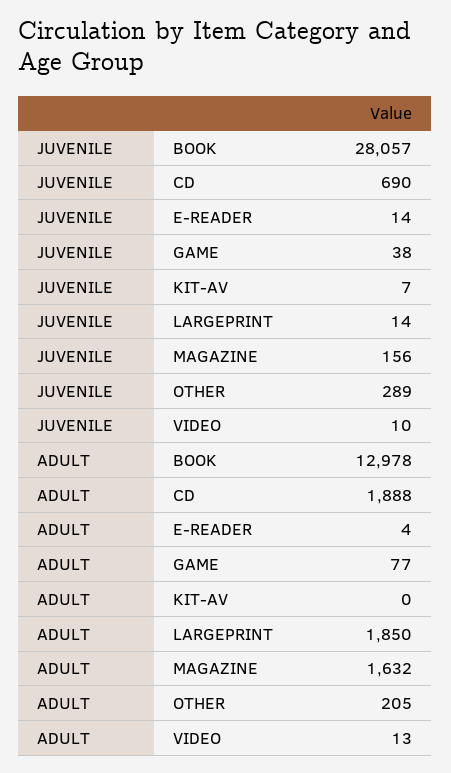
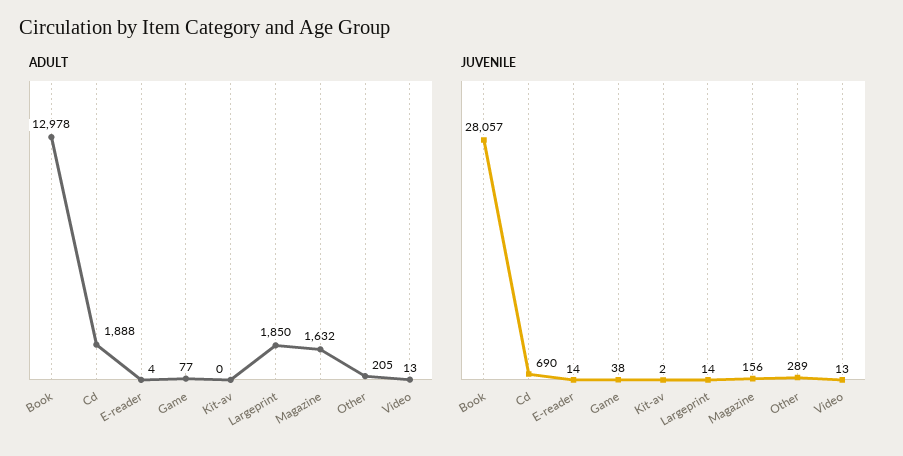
JUVENILE, KIT-AV: 7 -> 2
JUVENILE, VIDEO: 10 -> 13

